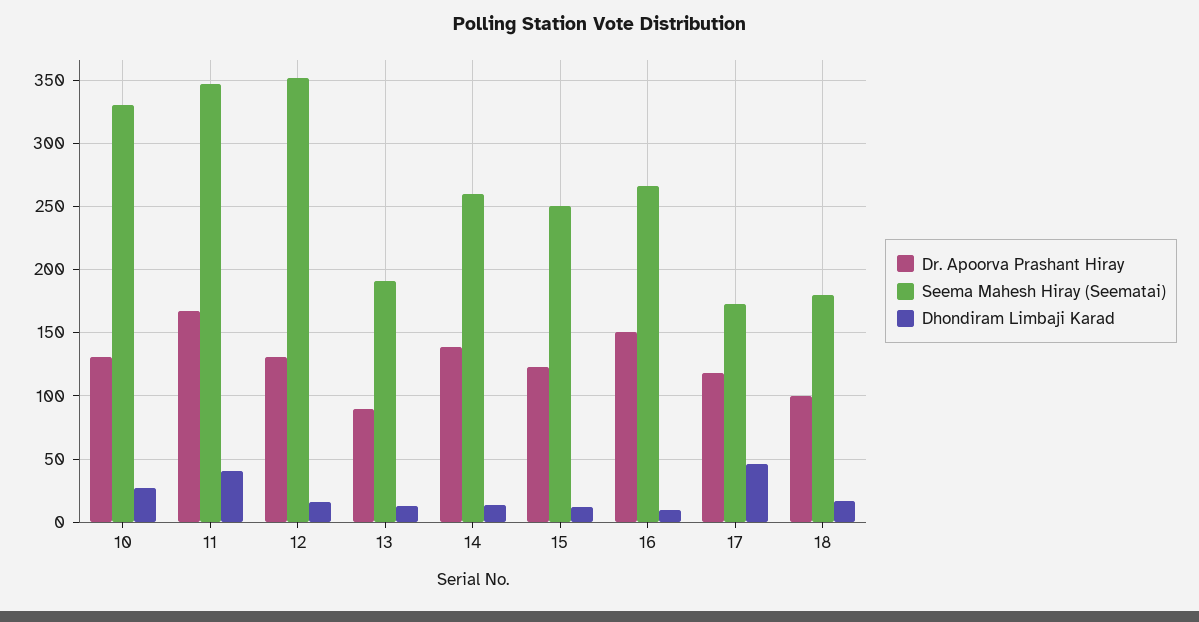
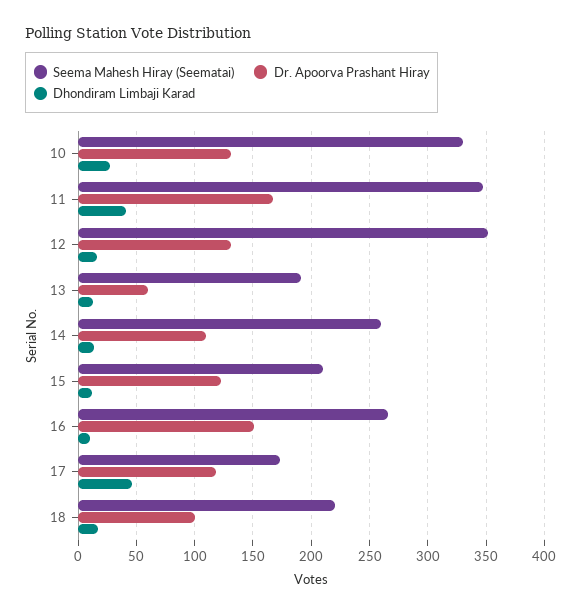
Dr. Apoorva Prashant Hiray, 13: 90 -> 60
Dr. Apoorva Prashant Hiray, 14: 140 -> 110
Seema Mahesh Hiray (Seematai), 15: 250 -> 210
Seema Mahesh Hiray (Seematai), 18: 180 -> 220

